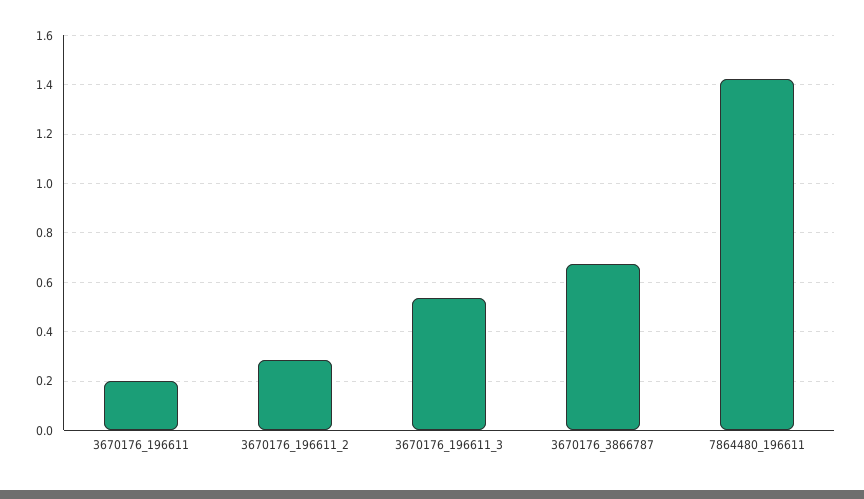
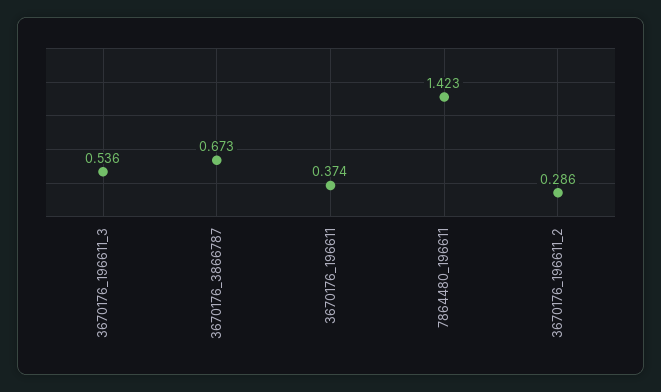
3670176_196611: 0.2 -> 0.374

